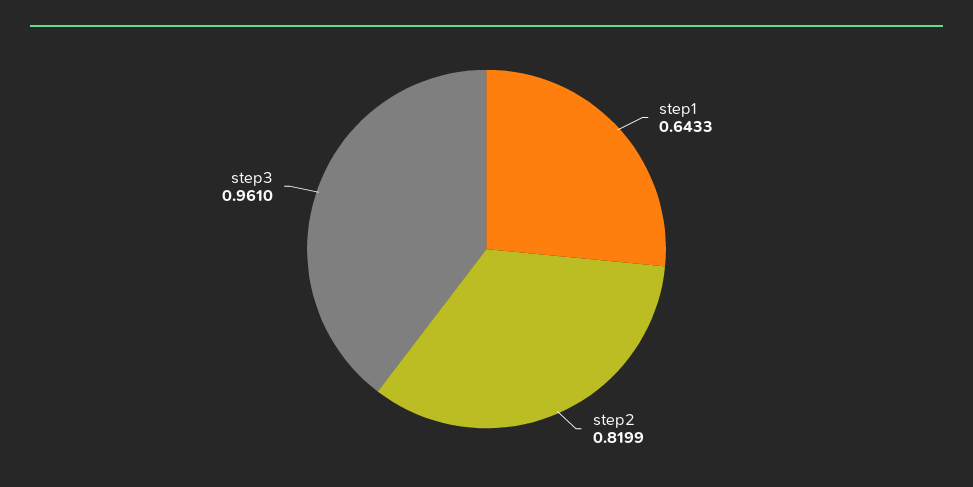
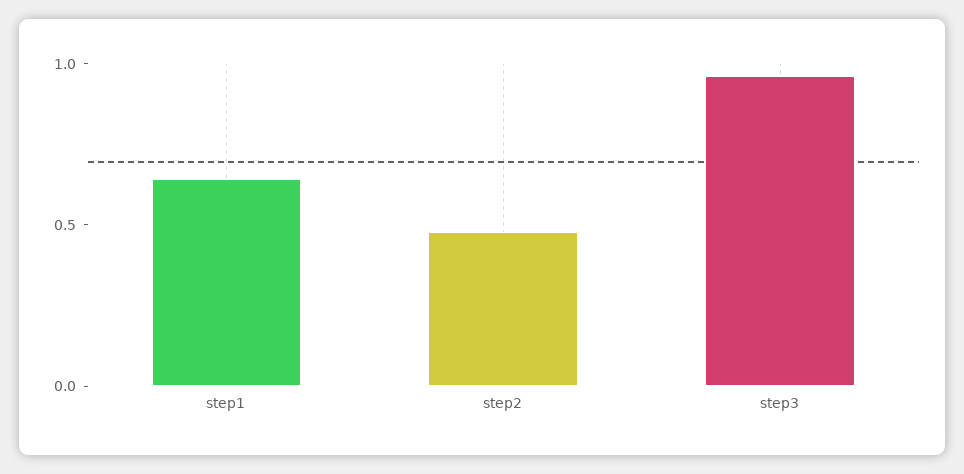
step2: 0.8199 -> 0.5

